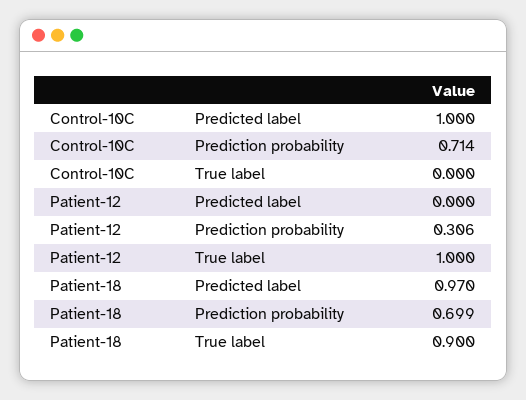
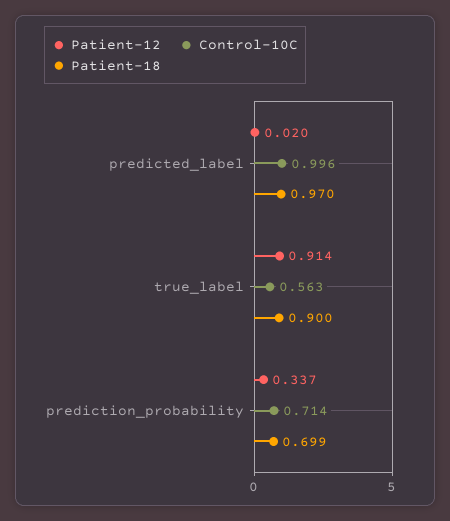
Control-10C, Predicted label: 1 -> 0.996
Control-10C, True label: 0 -> 0.563
Patient-12, Predicted label: 0 -> 0.02
Patient-12, Prediction probability: 0.306 -> 0.337
Patient-12, True label: 1 -> 0.914

